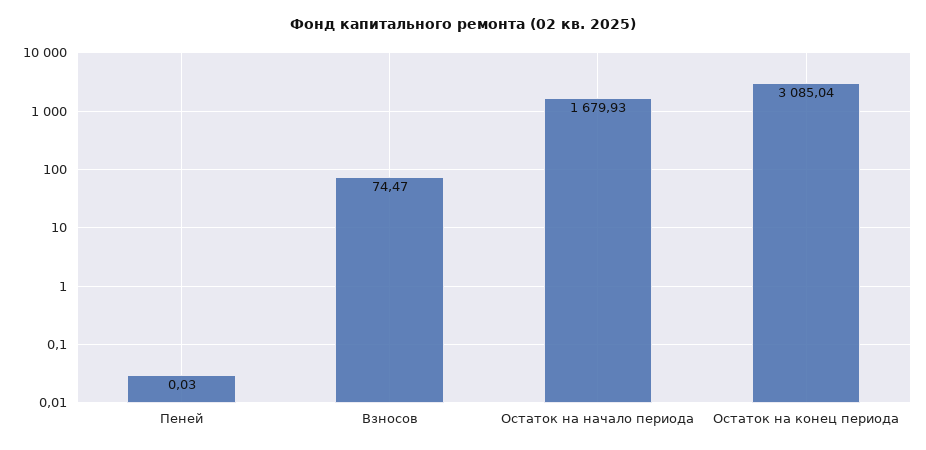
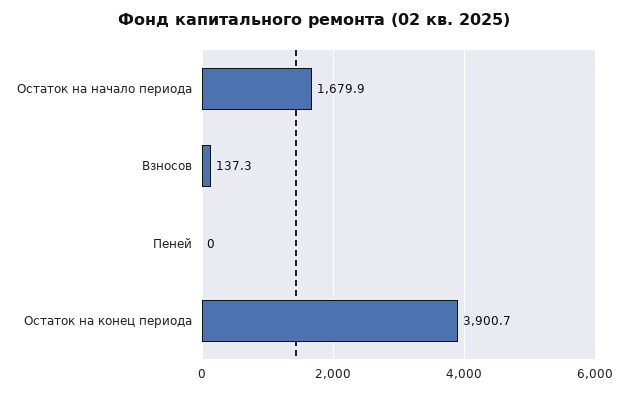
Взносов: 74.47 -> 137.3
Остаток на конец периода: 3085.04 -> 3900.7

